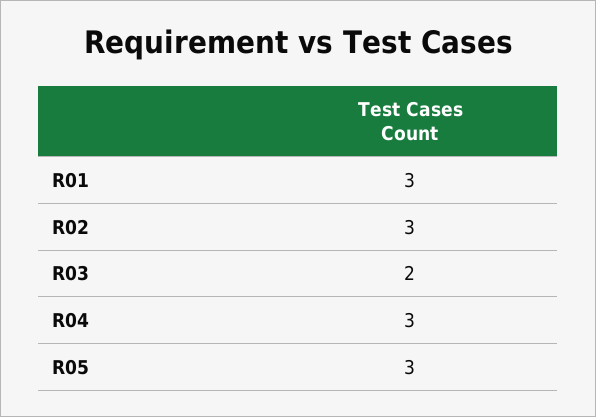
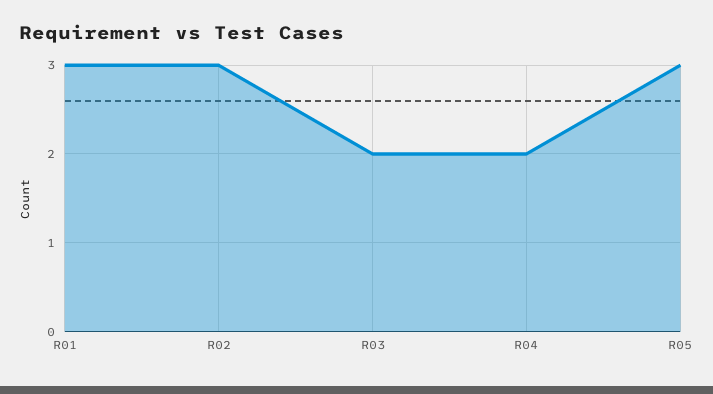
R04: 3 -> 2

